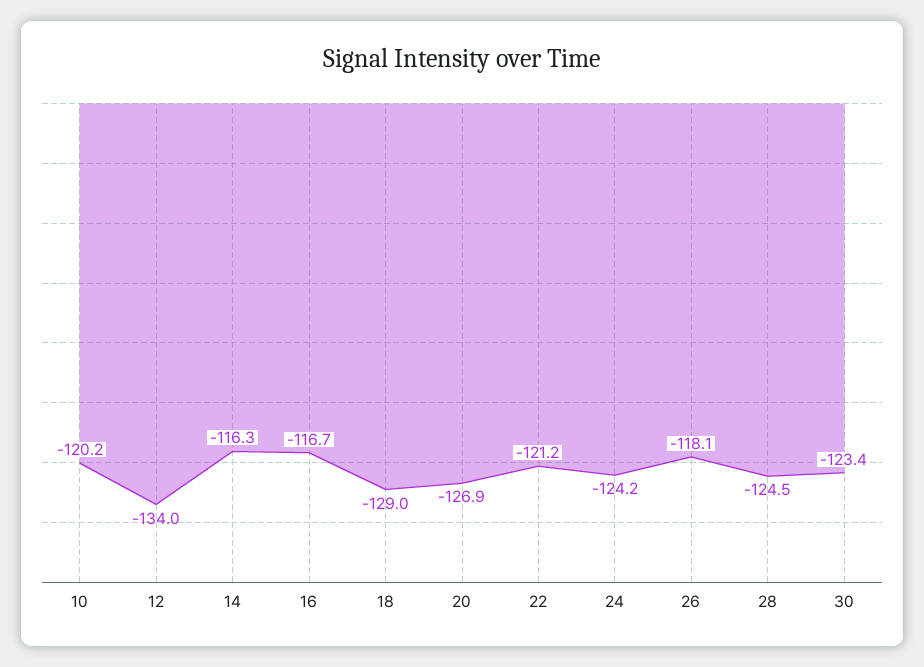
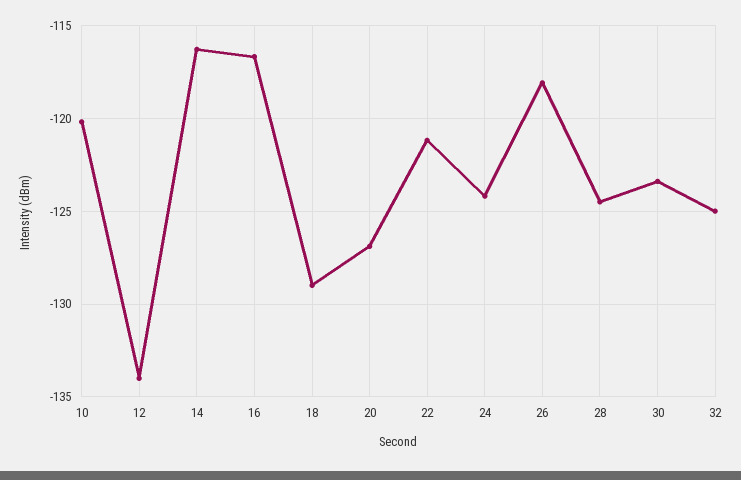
32: none -> -125

